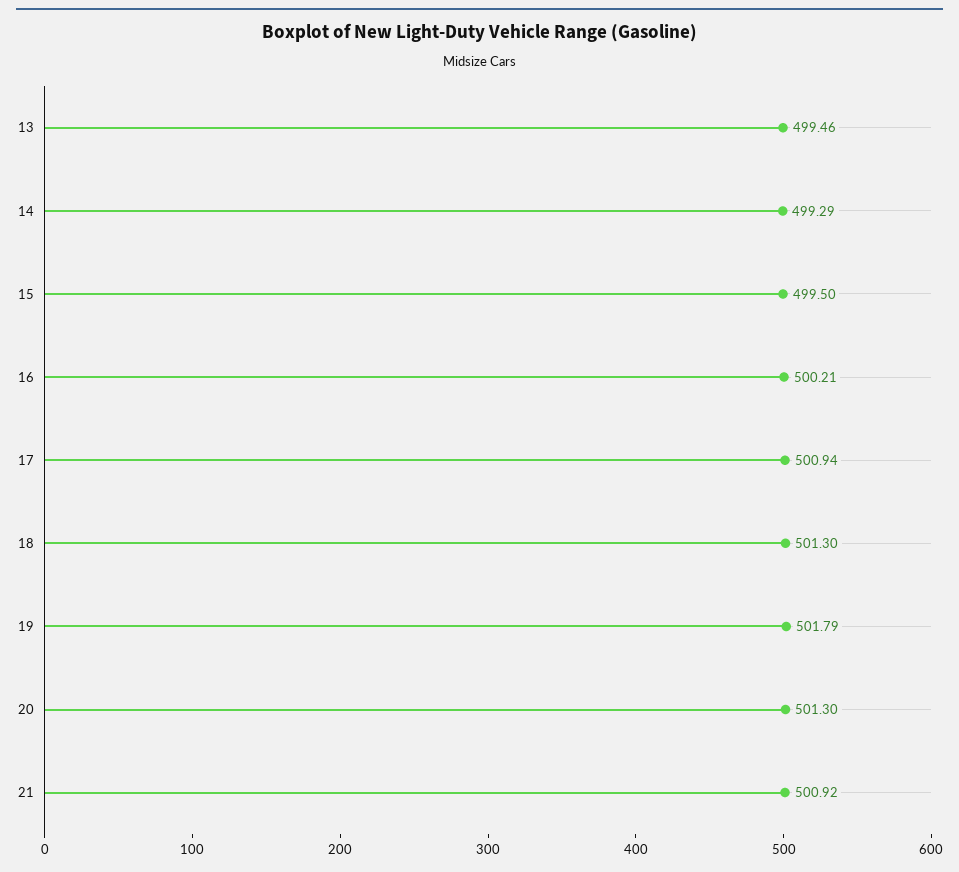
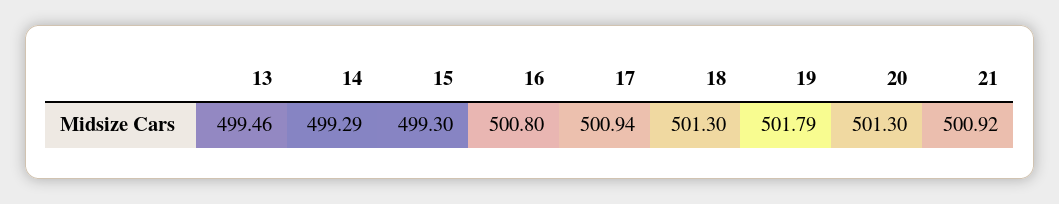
15: 499.5 -> 499.3
16: 500.21 -> 500.8

